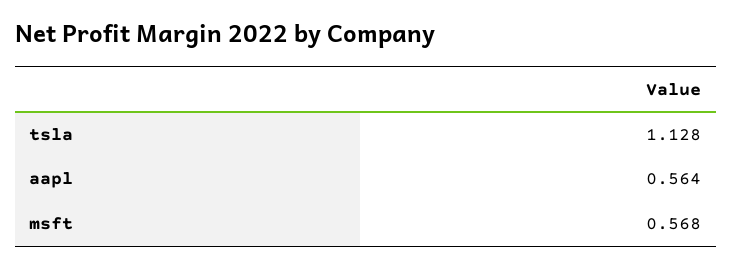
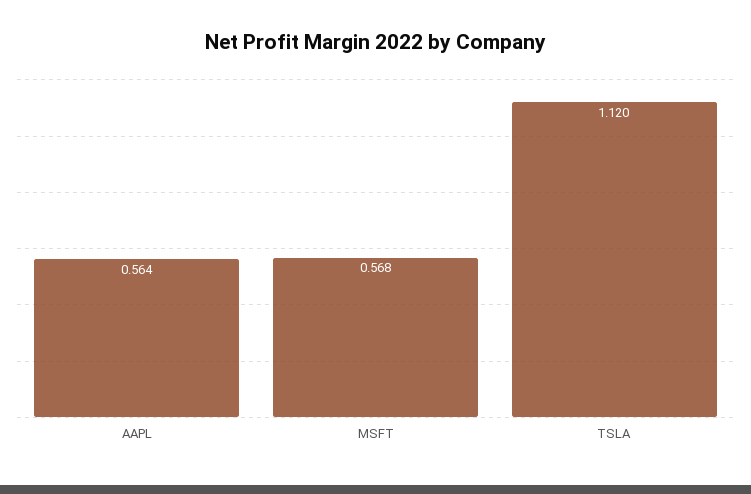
tsla: 1.128 -> 1.12

